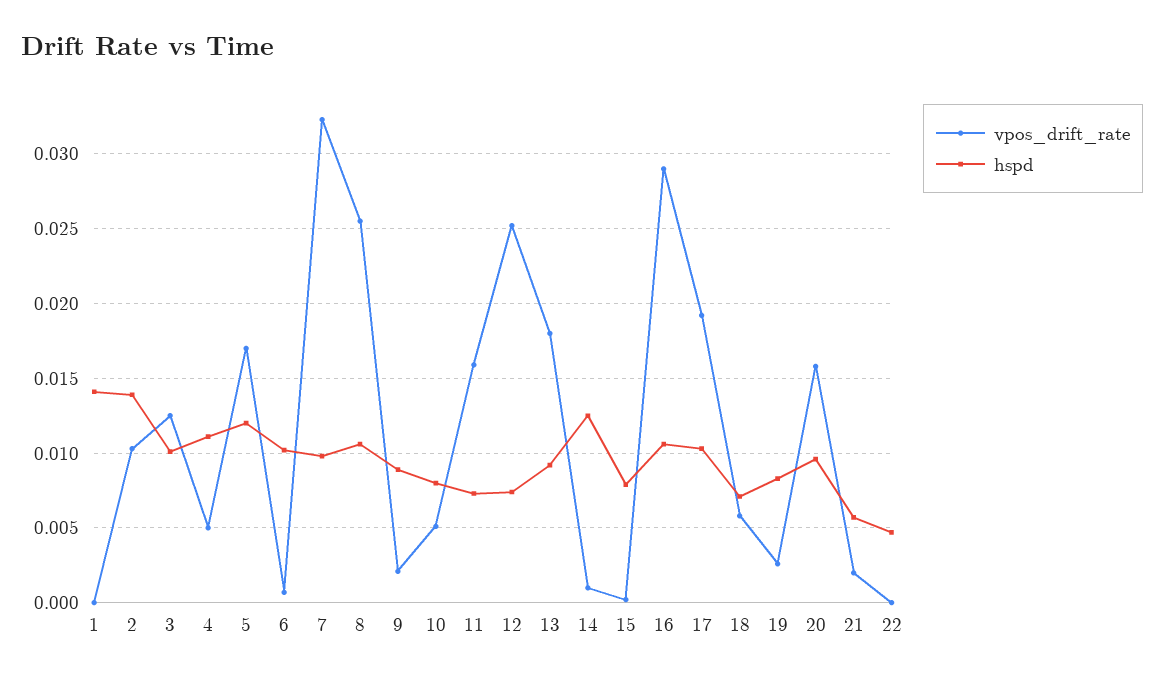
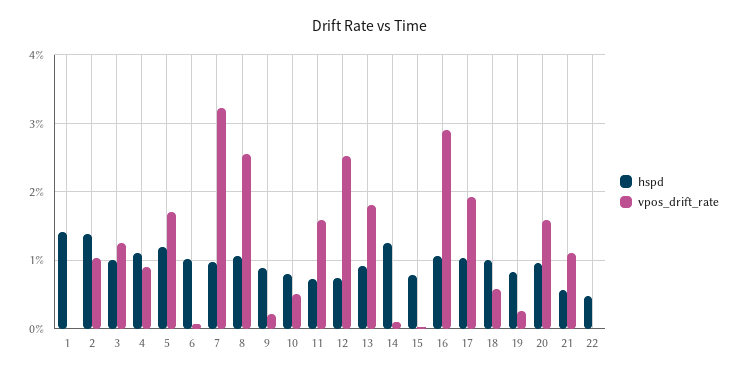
vpos_drift_rate, 4: 0.005 -> 0.009
hspd, 18: 0.007 -> 0.01
vpos_drift_rate, 21: 0.002 -> 0.011

